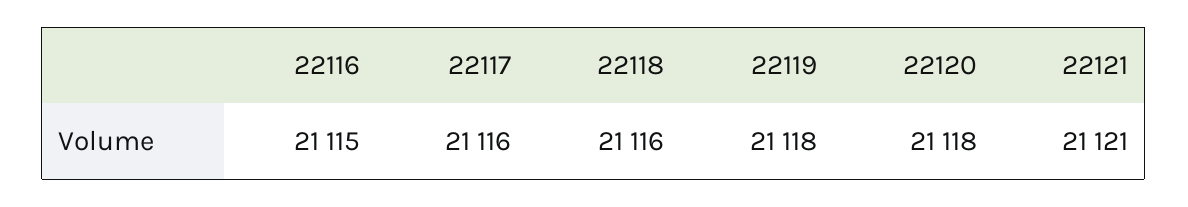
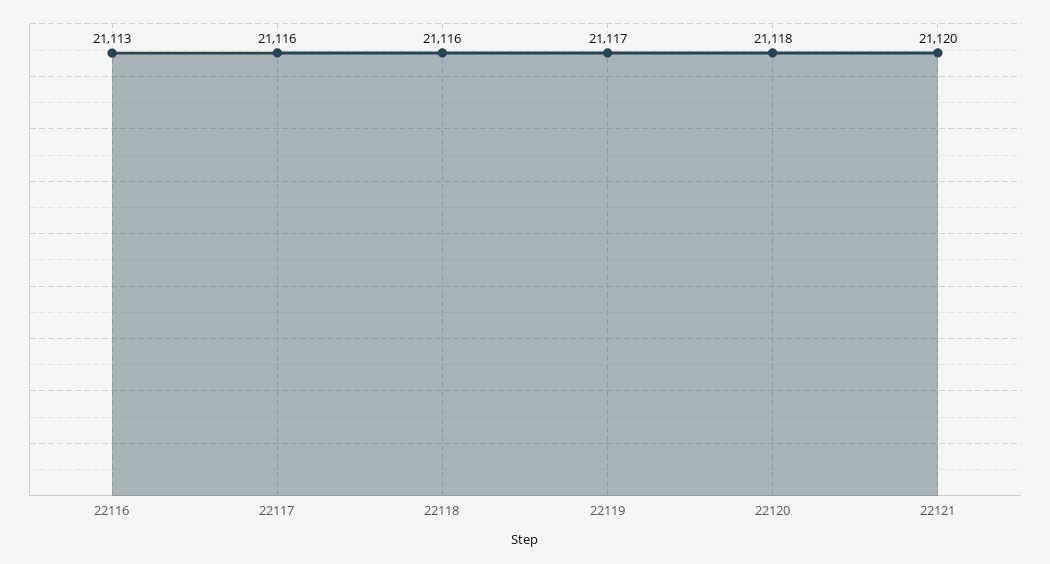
22116: 21115 -> 21113
22119: 21118 -> 21117
22121: 21121 -> 21120

